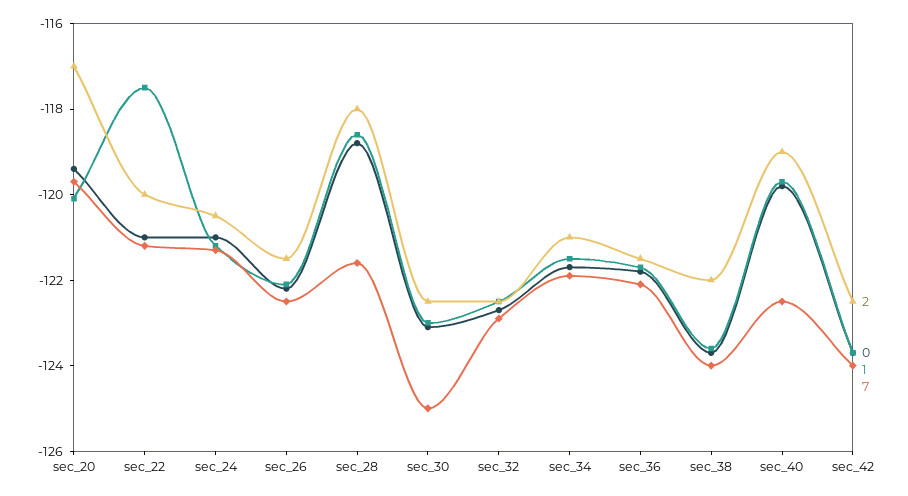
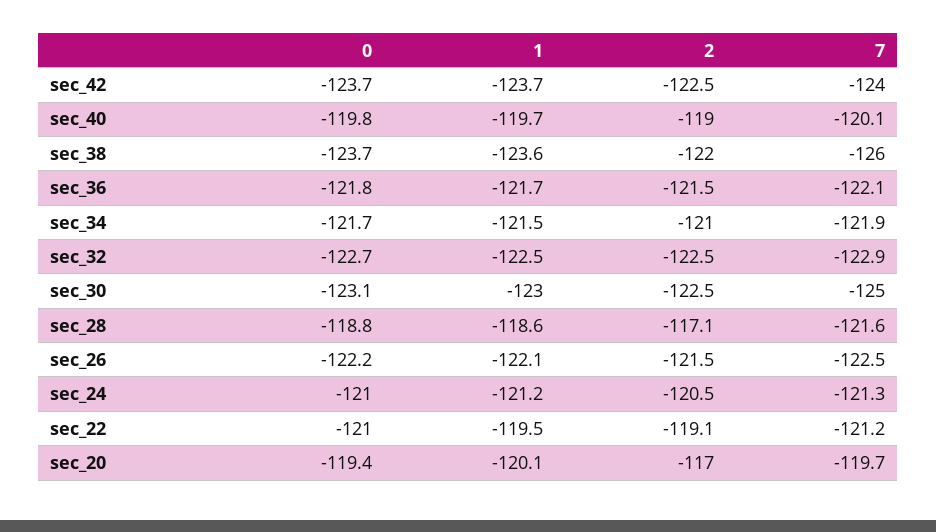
2, sec_22: -120 -> -119.1
1, sec_22: -117.5 -> -119.5
2, sec_28: -118 -> -117.1
7, sec_38: -124 -> -126
7, sec_40: -122.5 -> -120.1

